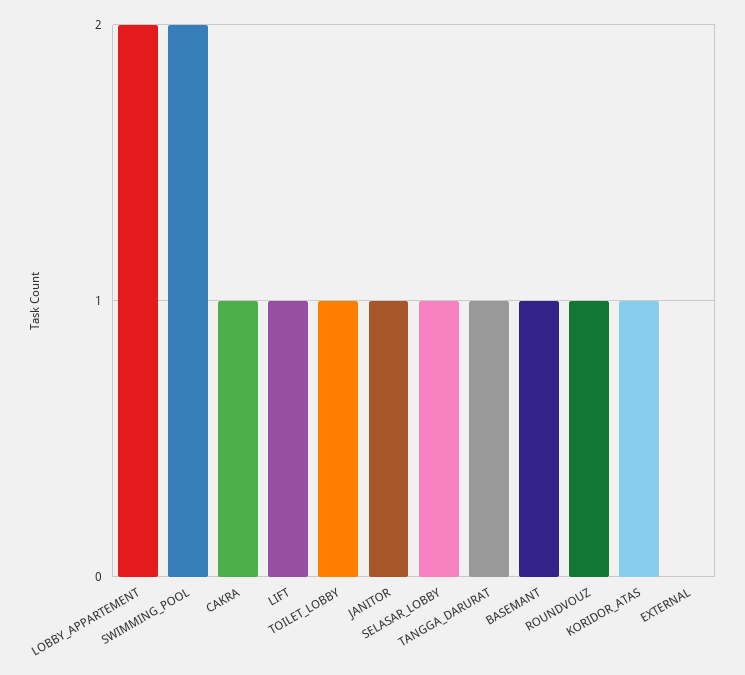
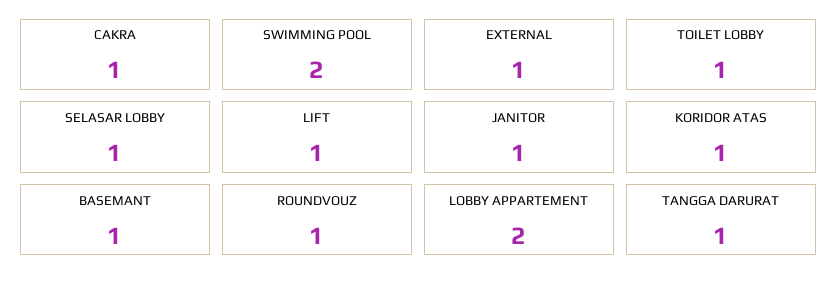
EXTERNAL: 0 -> 1

